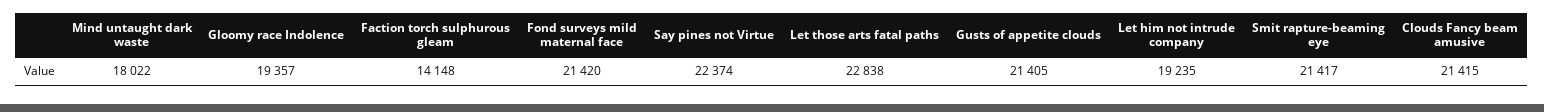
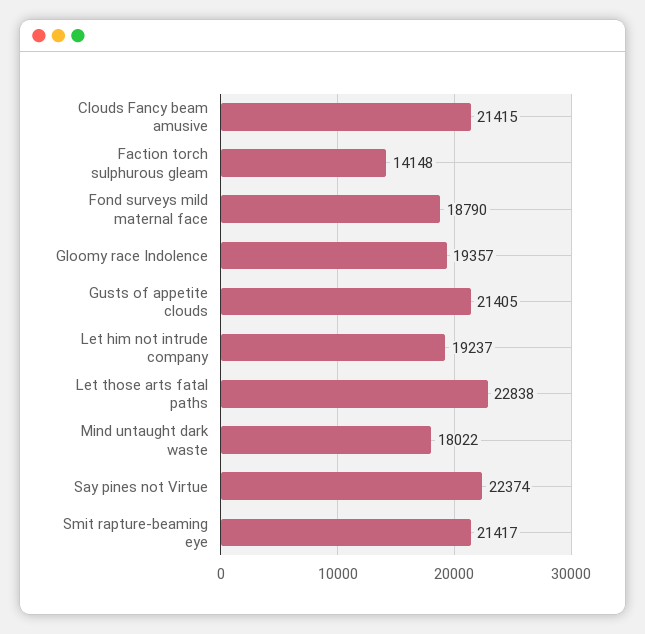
Fond surveys mild maternal face: 21420 -> 18790
Let him not intrude company: 19235 -> 19237

